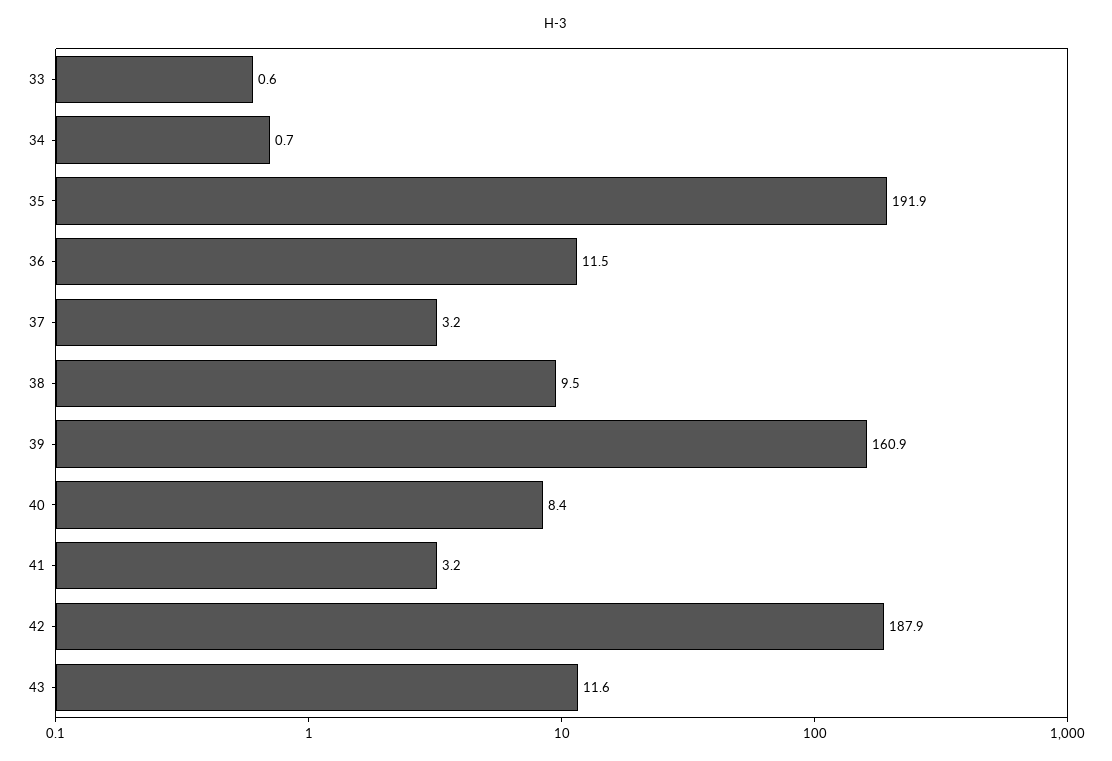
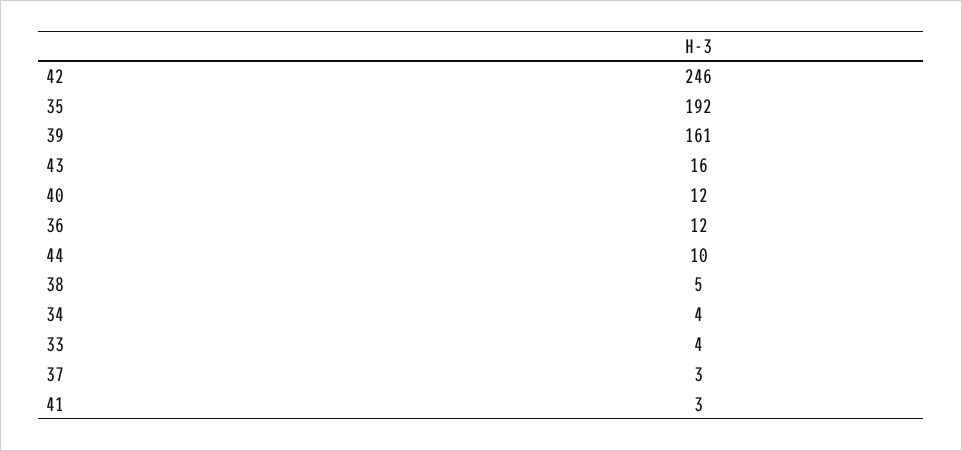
33: 0.6 -> 4
34: 0.7 -> 4
38: 9.5 -> 5
40: 8.4 -> 12
42: 187.9 -> 246
43: 11.6 -> 16
44: none -> 10

